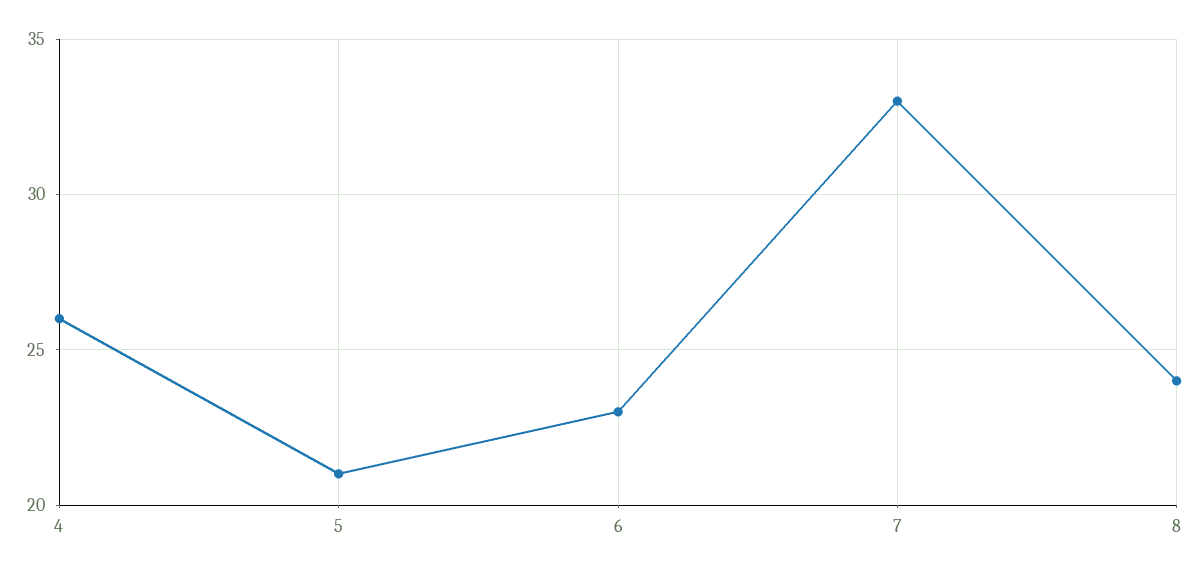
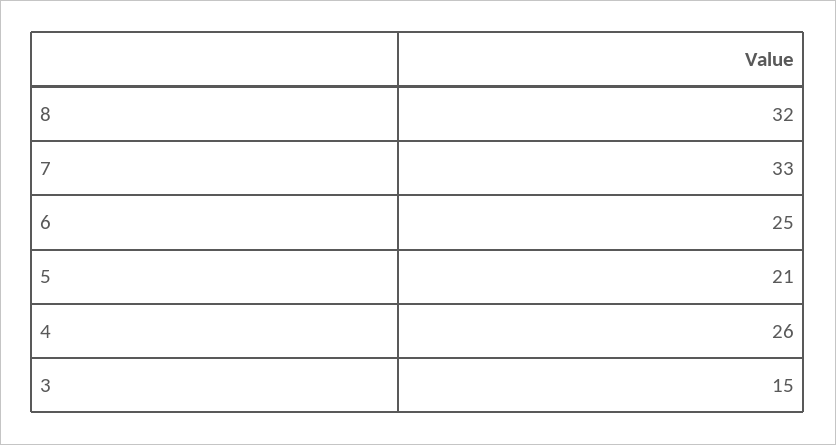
6: 23 -> 25
8: 24 -> 32
3: none -> 15

